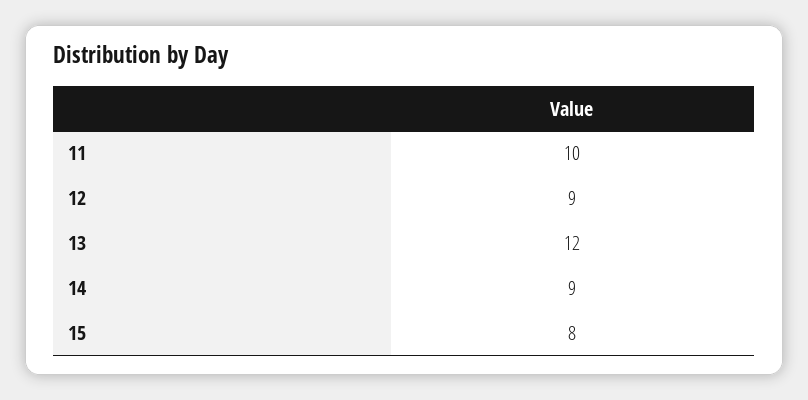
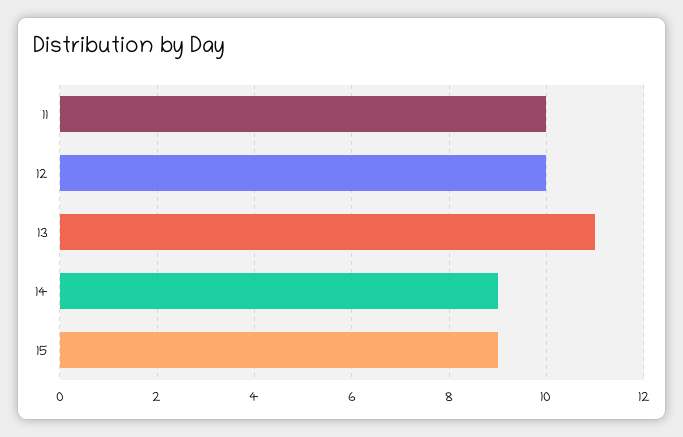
12: 9 -> 10
13: 12 -> 11
15: 8 -> 9

